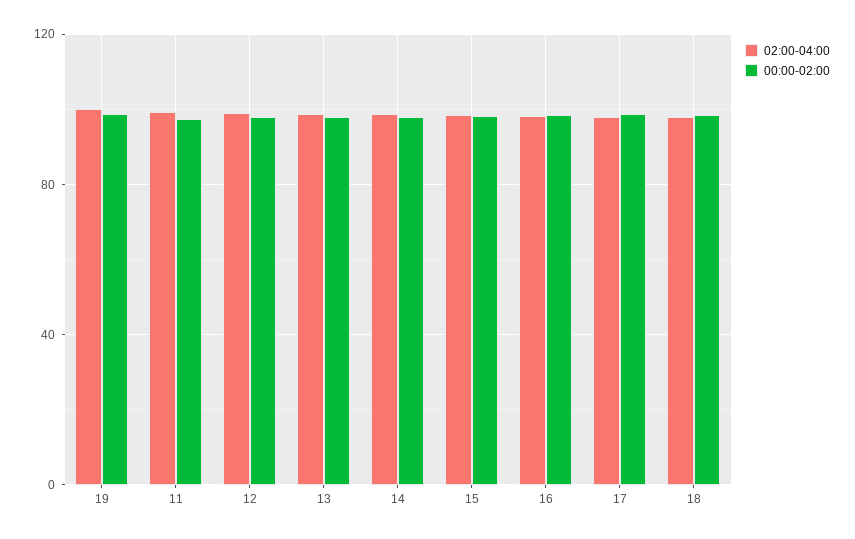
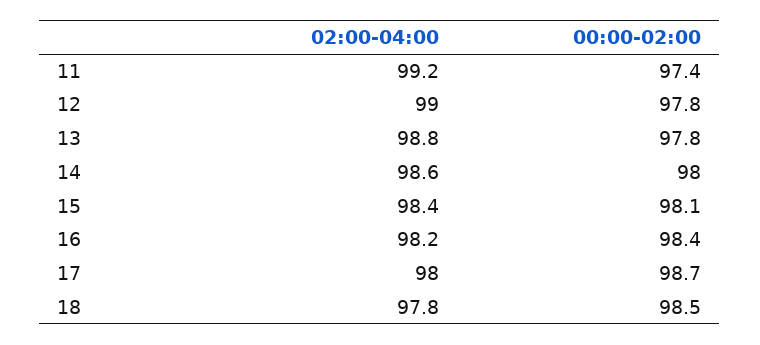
02:00-04:00, 19: 100 -> none
00:00-02:00, 19: 100 -> none

